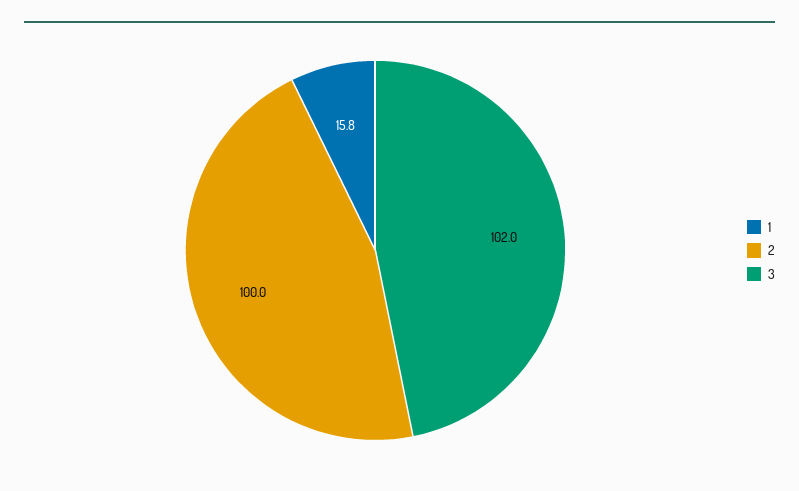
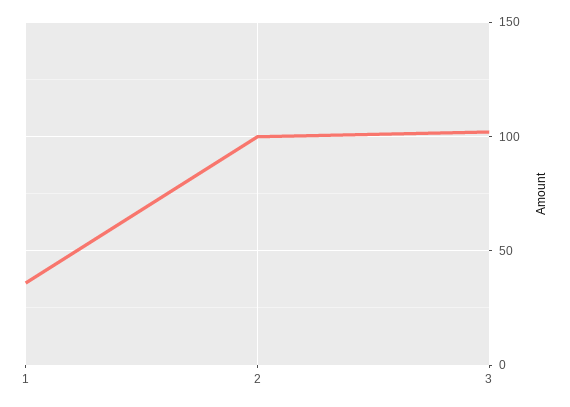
1: 15.8 -> 35

